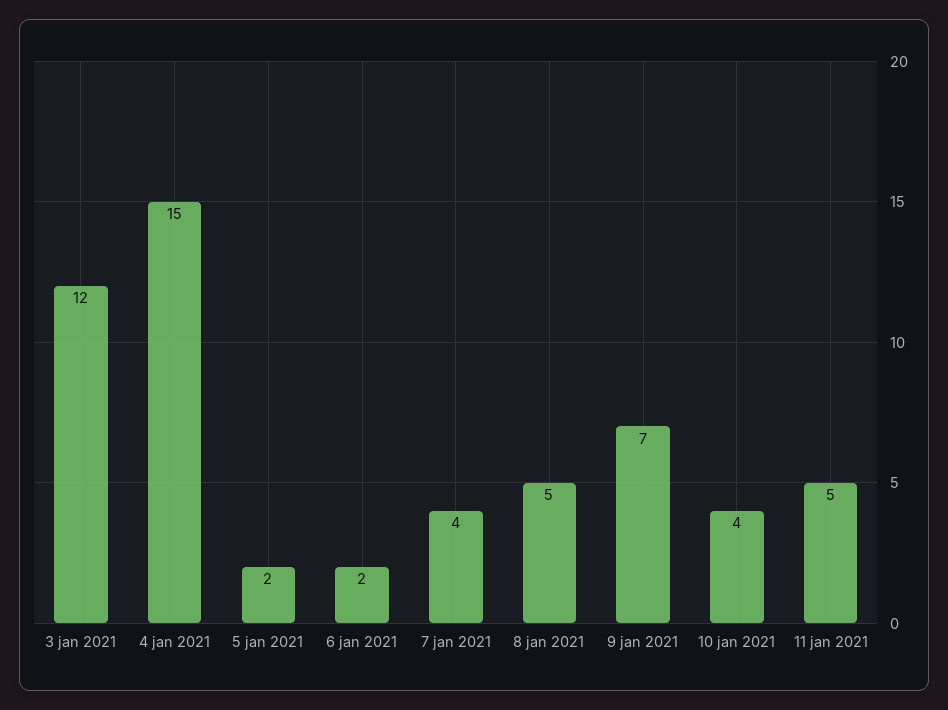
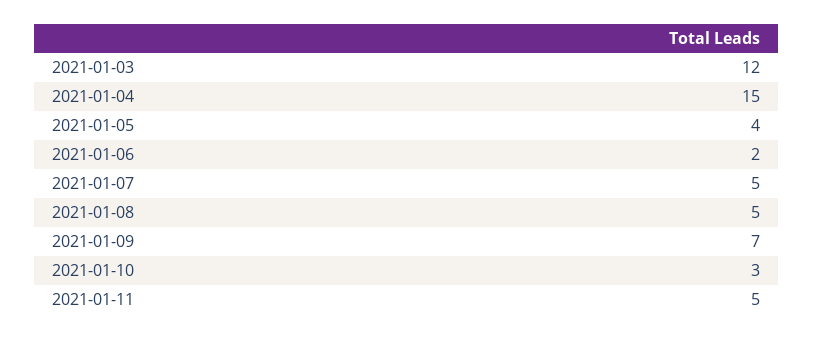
5 jan 2021: 2 -> 4
7 jan 2021: 4 -> 5
10 jan 2021: 4 -> 3

